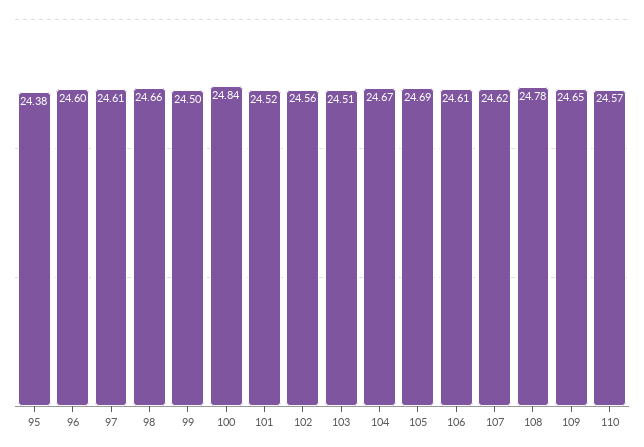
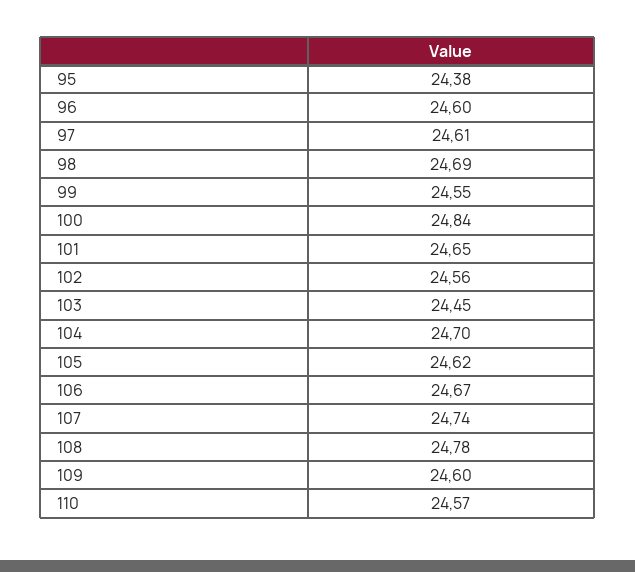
98: 24.66 -> 24.69
99: 24.5 -> 24.55
101: 24.52 -> 24.65
103: 24.51 -> 24.45
104: 24.67 -> 24.7
105: 24.69 -> 24.62
106: 24.61 -> 24.67
107: 24.62 -> 24.74
109: 24.65 -> 24.6

